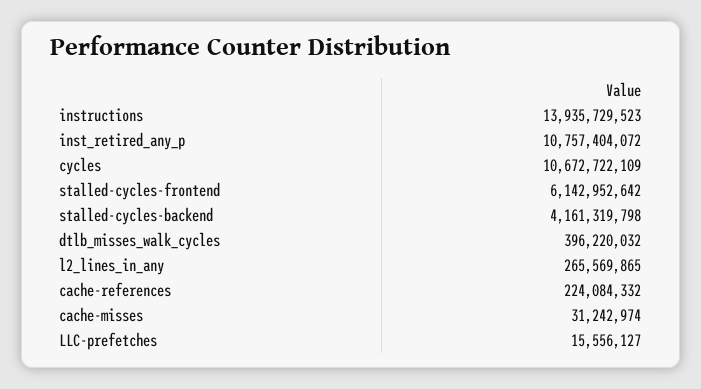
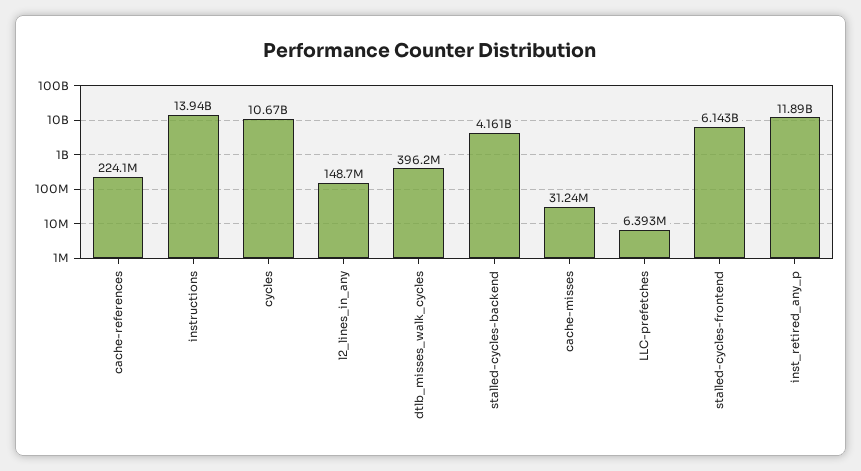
inst_retired_any_p: 10757404072 -> 11890000000
l2_lines_in_any: 265569865 -> 148700000
LLC-prefetches: 15556127 -> 6393000

